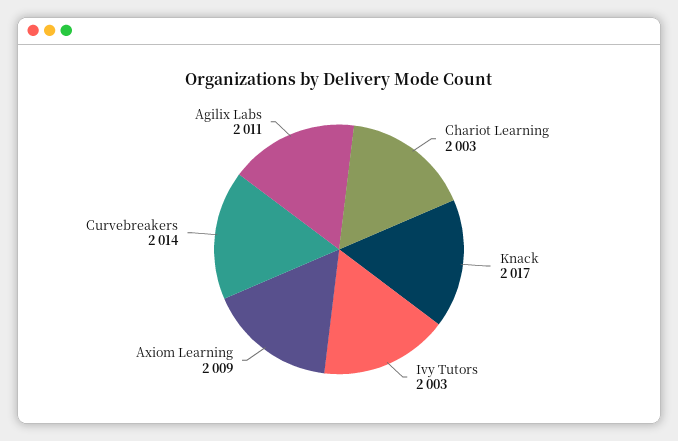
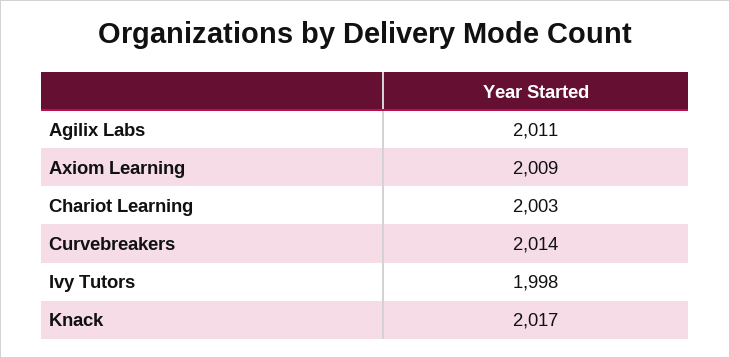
Ivy Tutors: 2003 -> 1998

